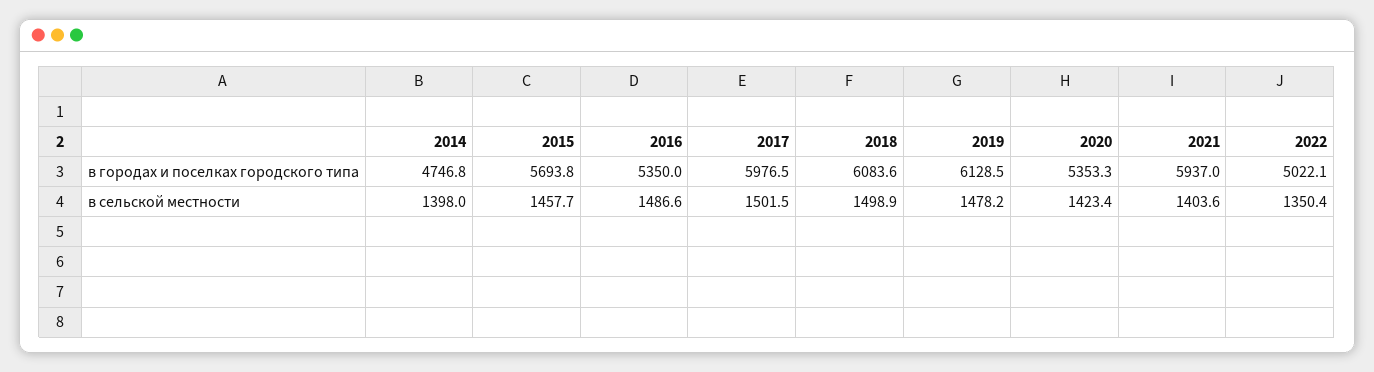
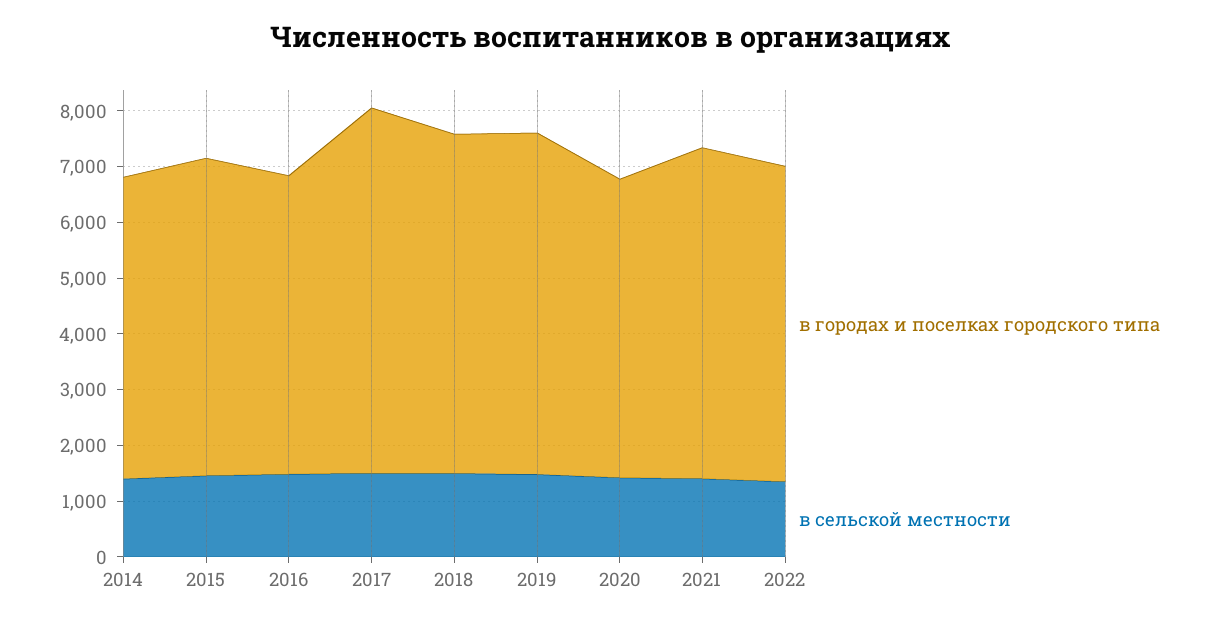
в городах и поселках городского типа, 2014: 4746.8 -> 5400
в городах и поселках городского типа, 2017: 5976.5 -> 6600
в городах и поселках городского типа, 2022: 5022.1 -> 5600

